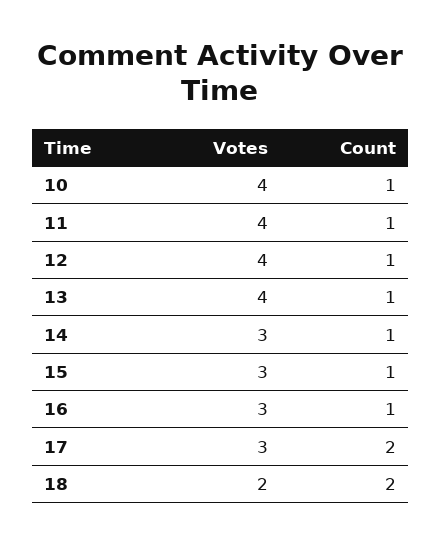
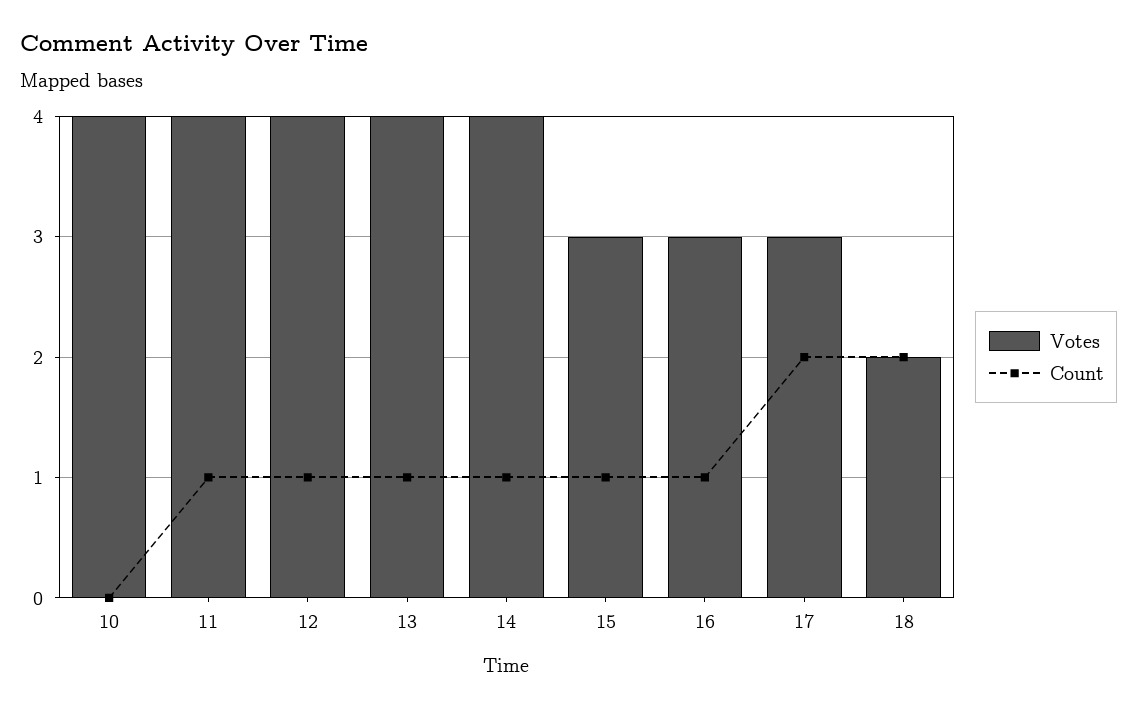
Count, 10: 1 -> 0
Votes, 14: 3 -> 4

